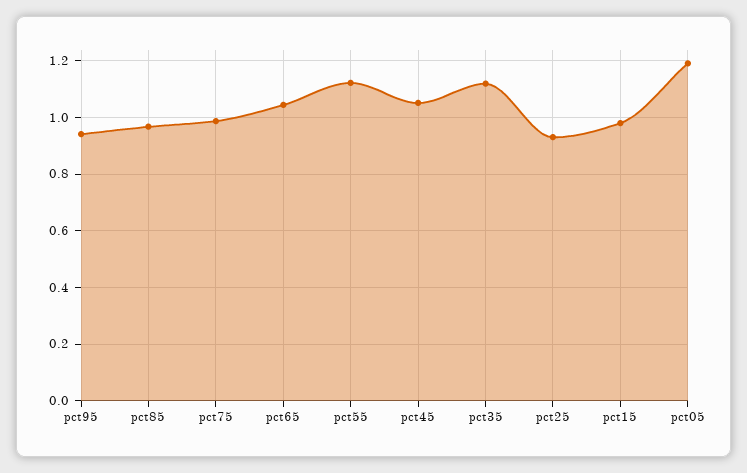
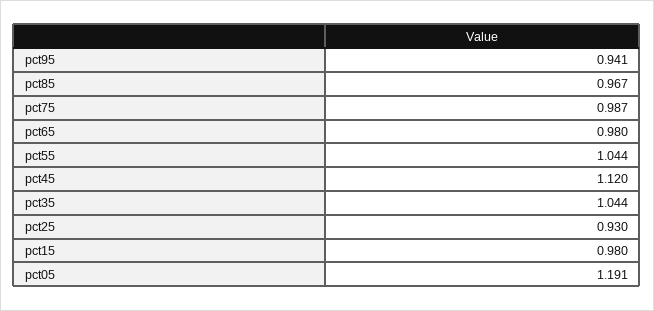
pct65: 1.05 -> 0.98
pct55: 1.125 -> 1.044
pct45: 1.05 -> 1.12
pct35: 1.125 -> 1.044

